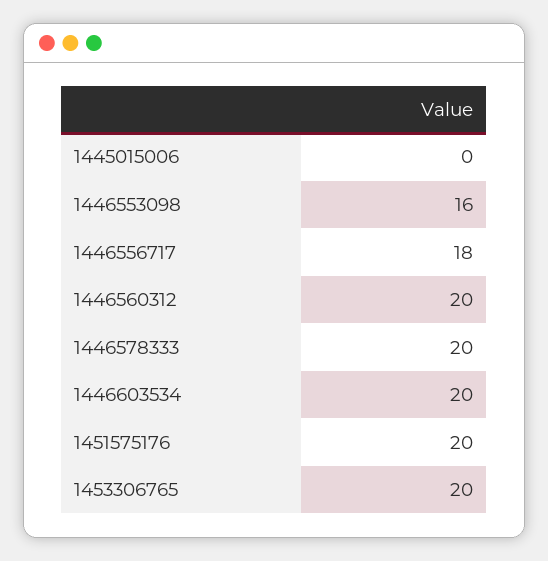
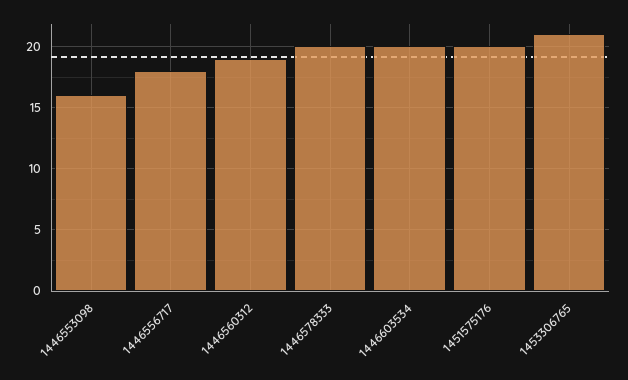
1445015006: 0 -> none
1446560312: 20 -> 19
1453306765: 20 -> 21

